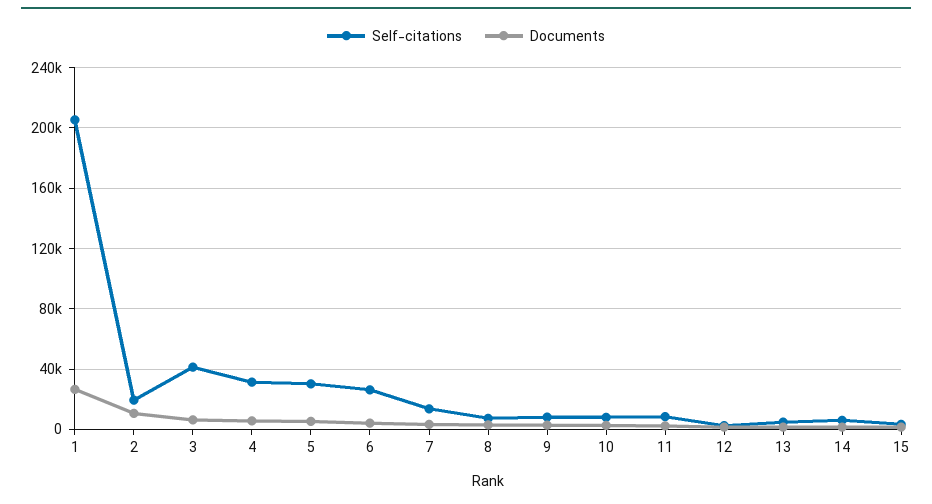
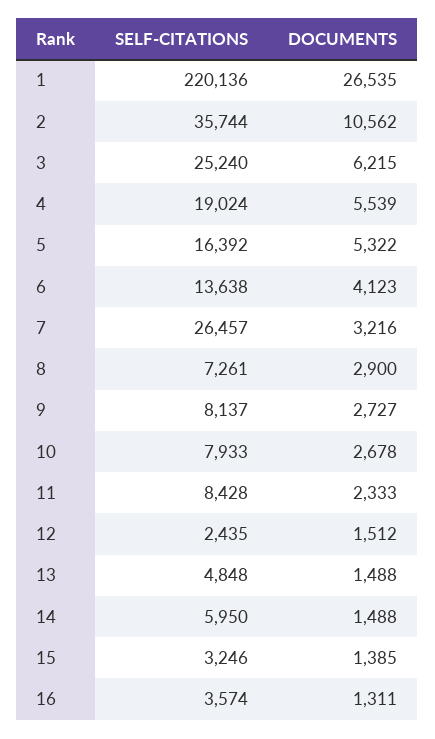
Self-citations, 1: 205000 -> 220136
Self-citations, 2: 20000 -> 35744
Self-citations, 3: 40000 -> 25240
Self-citations, 4: 30000 -> 19024
Self-citations, 5: 30000 -> 16392
Self-citations, 6: 25000 -> 13638
Self-citations, 7: 15000 -> 26457
Self-citations, 16: none -> 3574
Documents, 16: none -> 1311

